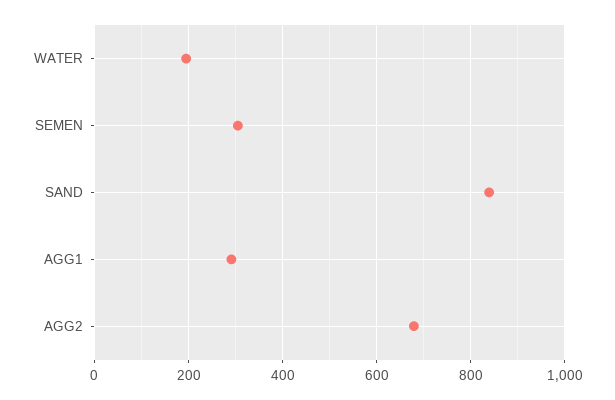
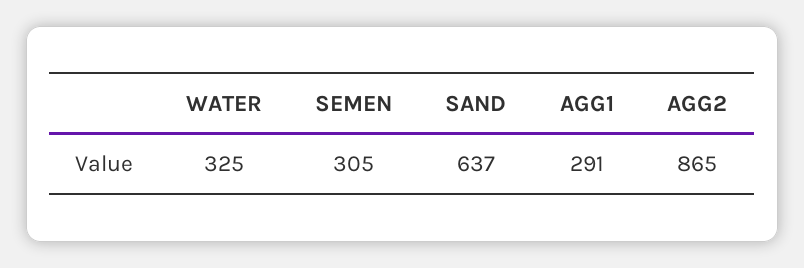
WATER: 200 -> 325
SAND: 840 -> 637
AGG2: 680 -> 865

